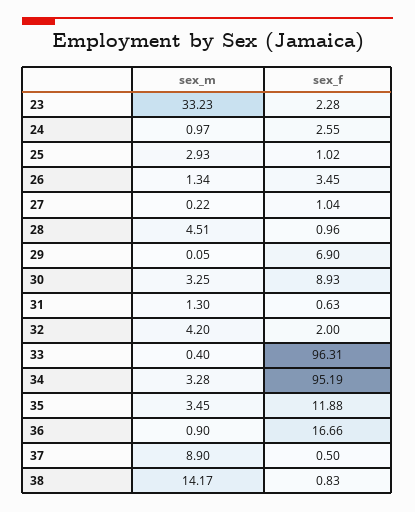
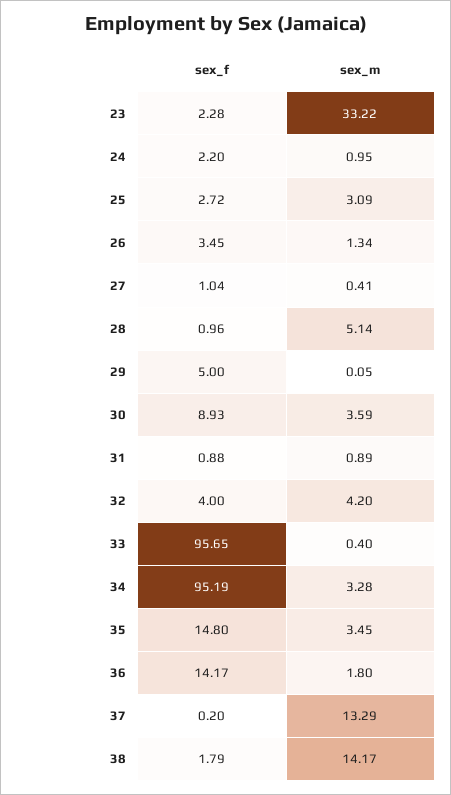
sex_m, 23: 33.23 -> 33.22
sex_m, 24: 0.97 -> 0.95
sex_f, 24: 2.55 -> 2.2
sex_m, 25: 2.93 -> 3.09
sex_f, 25: 1.02 -> 2.72
sex_m, 27: 0.22 -> 0.41
sex_m, 28: 4.51 -> 5.14
sex_f, 29: 6.9 -> 5
sex_m, 30: 3.25 -> 3.59
sex_m, 31: 1.3 -> 0.89
sex_f, 31: 0.63 -> 0.88
sex_f, 32: 2 -> 4
sex_f, 33: 96.31 -> 95.65
sex_f, 35: 11.88 -> 14.8
sex_m, 36: 0.9 -> 1.8
sex_f, 36: 16.66 -> 14.17
sex_m, 37: 8.9 -> 13.29
sex_f, 37: 0.5 -> 0.2
sex_f, 38: 0.83 -> 1.79

